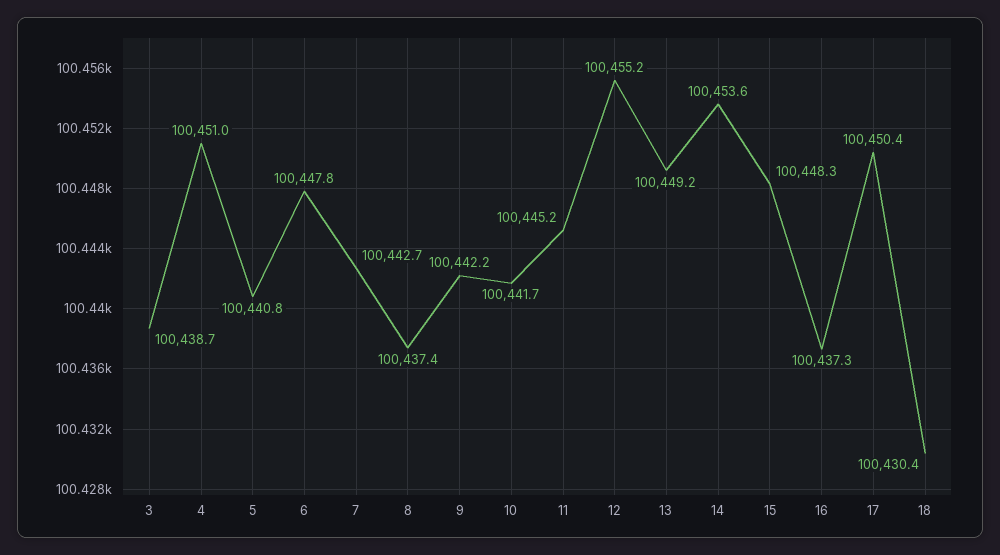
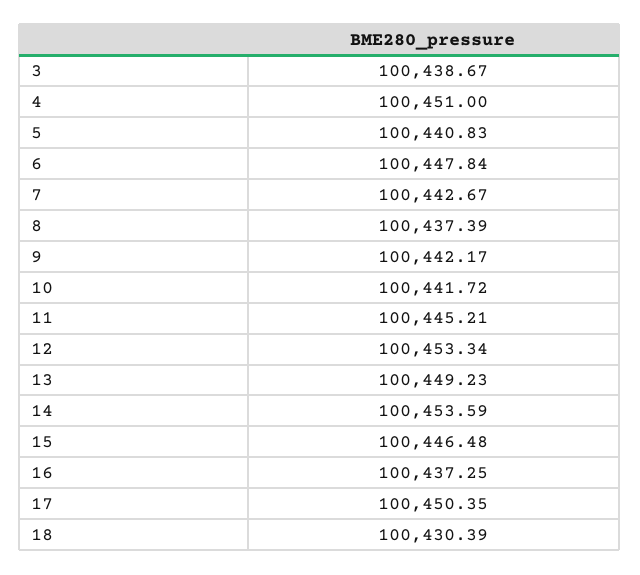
12: 100455.2 -> 100453.34
15: 100448.3 -> 100446.48

